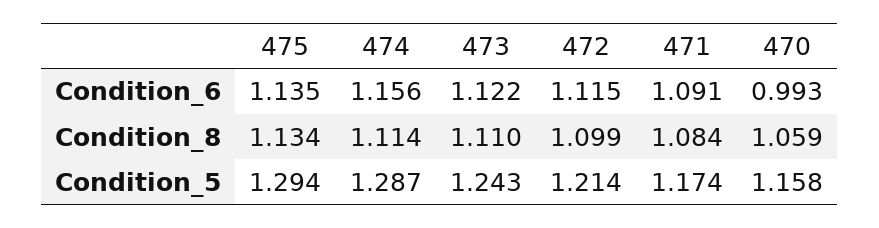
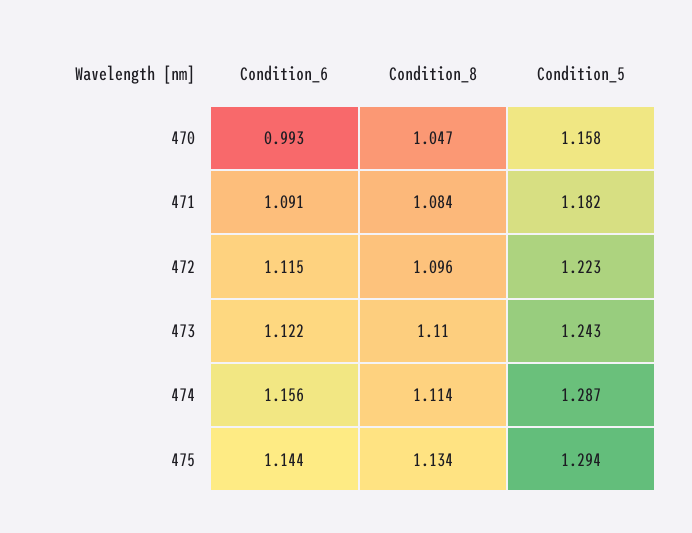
475, Condition_6: 1.135 -> 1.144
472, Condition_8: 1.099 -> 1.096
470, Condition_8: 1.059 -> 1.047
472, Condition_5: 1.214 -> 1.223
471, Condition_5: 1.174 -> 1.182

